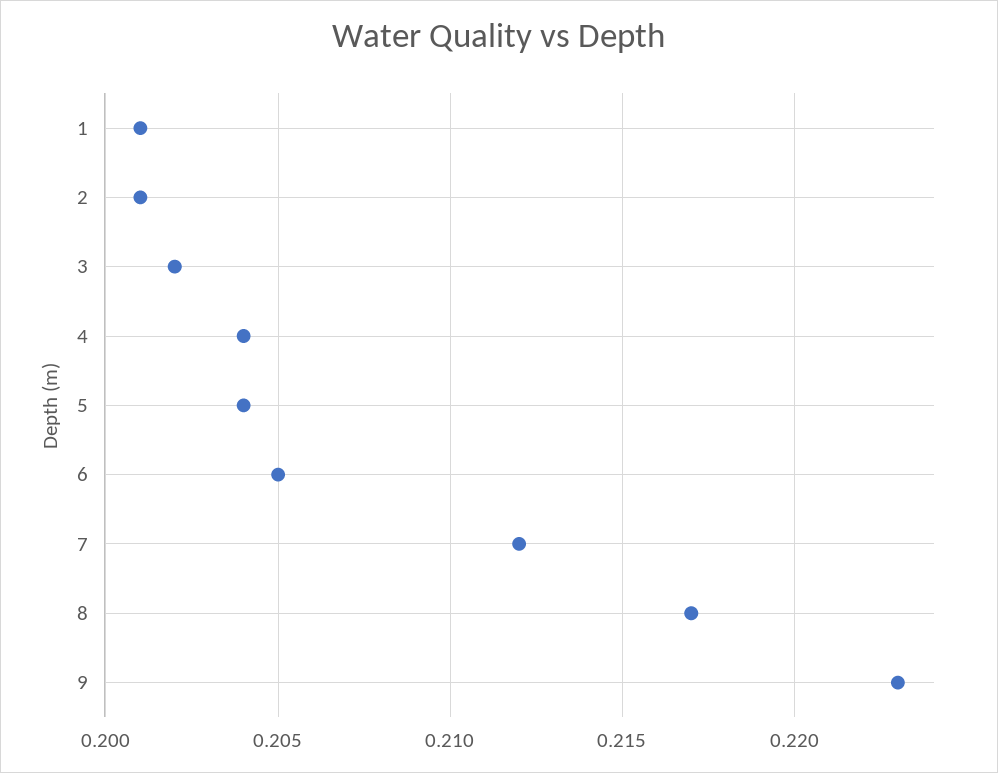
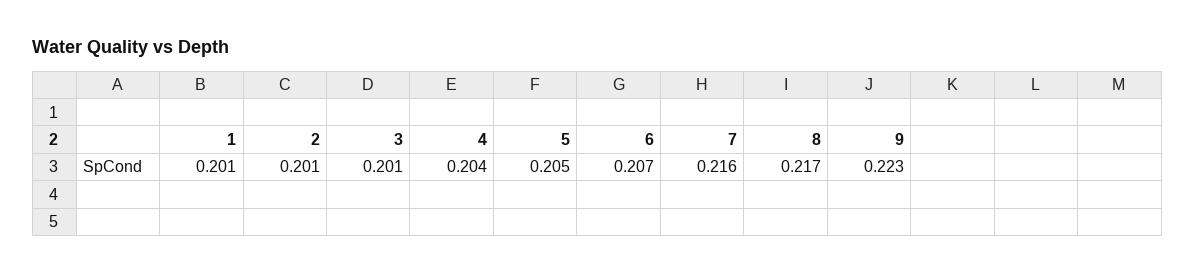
3: 0.202 -> 0.201
5: 0.204 -> 0.205
6: 0.205 -> 0.207
7: 0.212 -> 0.216

